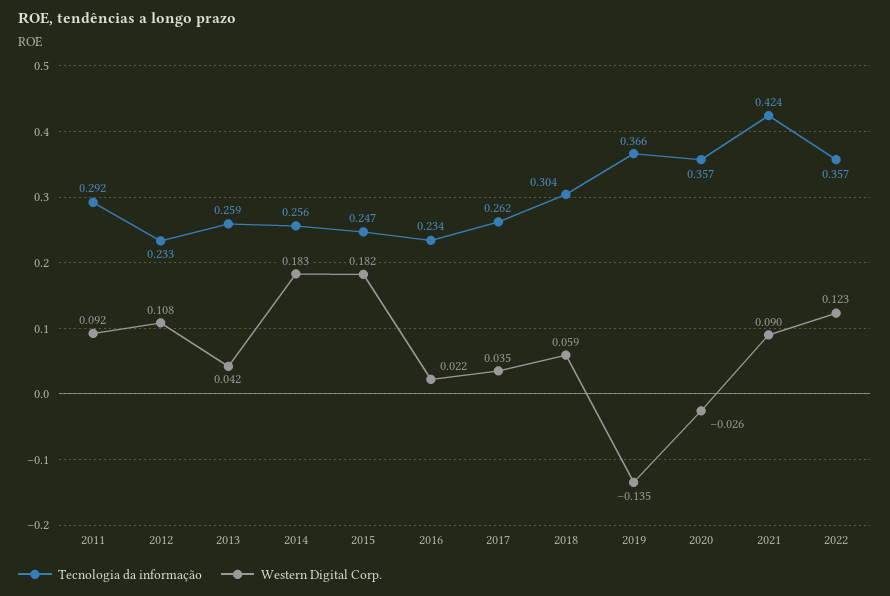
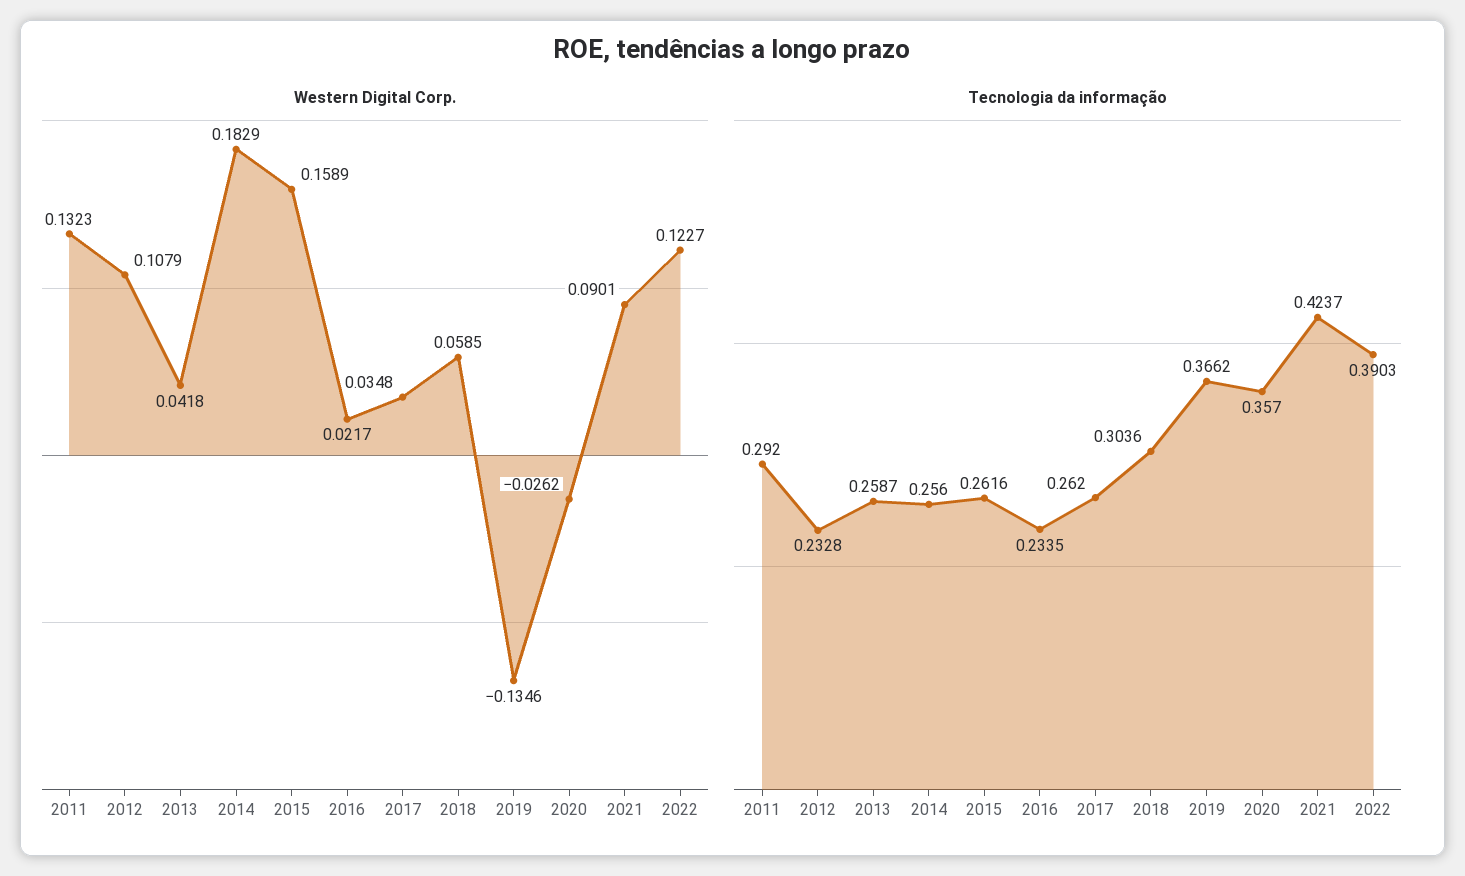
Western Digital Corp., 2011: 0.092 -> 0.1323
Tecnologia da informação, 2015: 0.247 -> 0.2616
Western Digital Corp., 2015: 0.182 -> 0.1589
Tecnologia da informação, 2022: 0.357 -> 0.3903

